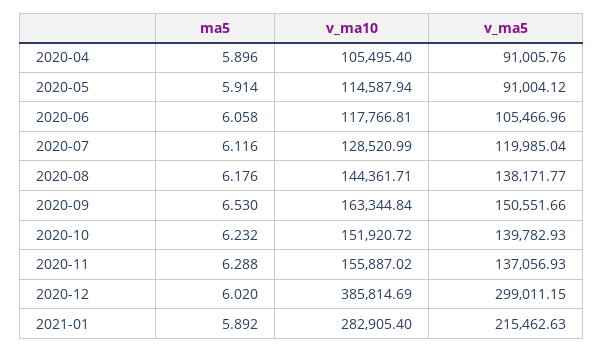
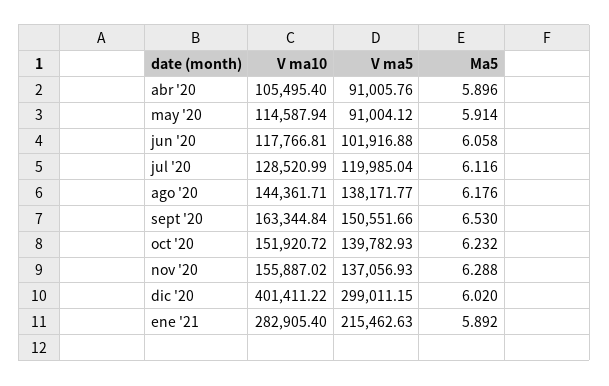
v_ma5, 2020-06: 105466.96 -> 101916.88
v_ma10, 2020-12: 385814.69 -> 401411.22

